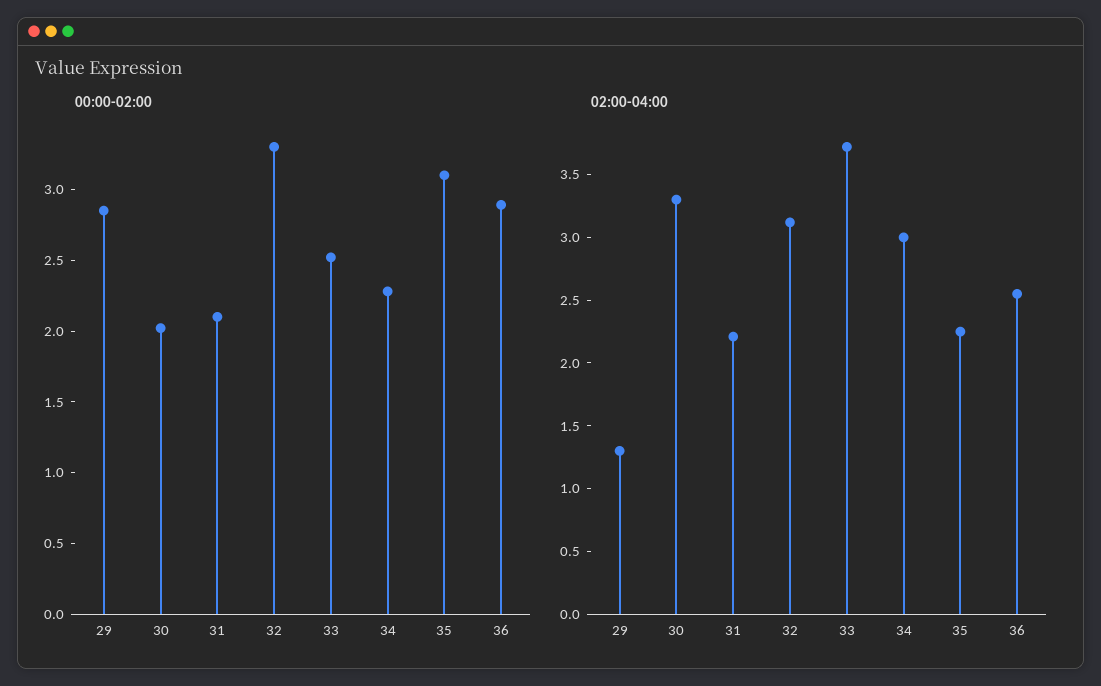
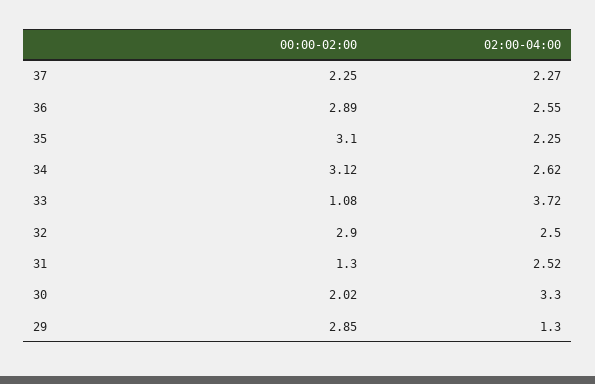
00:00-02:00, 31: 2.1 -> 1.3
00:00-02:00, 32: 3.3 -> 2.9
00:00-02:00, 33: 2.5 -> 1.08
00:00-02:00, 34: 2.3 -> 3.12
02:00-04:00, 31: 2.2 -> 2.52
02:00-04:00, 32: 3.1 -> 2.5
02:00-04:00, 34: 3 -> 2.62
00:00-02:00, 37: none -> 2.25
02:00-04:00, 37: none -> 2.27

